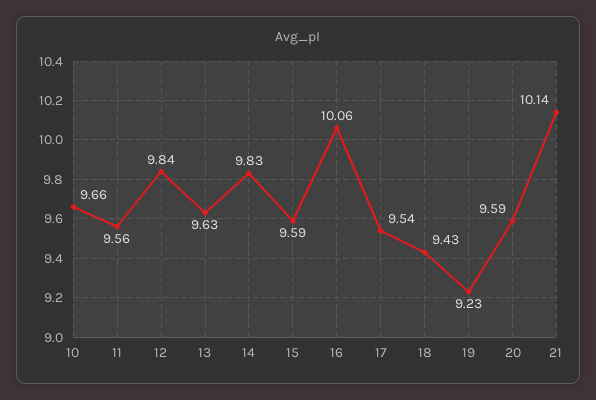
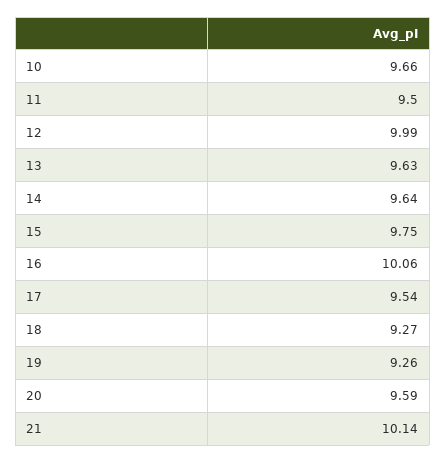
11: 9.56 -> 9.5
12: 9.84 -> 9.99
14: 9.83 -> 9.64
15: 9.59 -> 9.75
18: 9.43 -> 9.27
19: 9.23 -> 9.26

